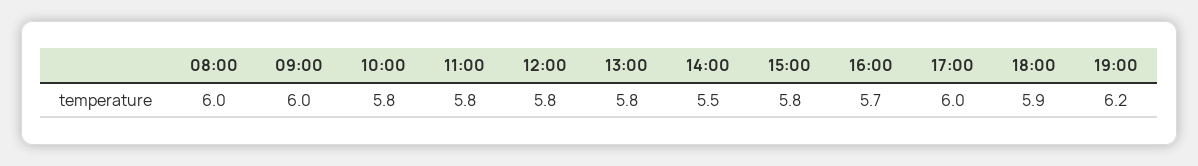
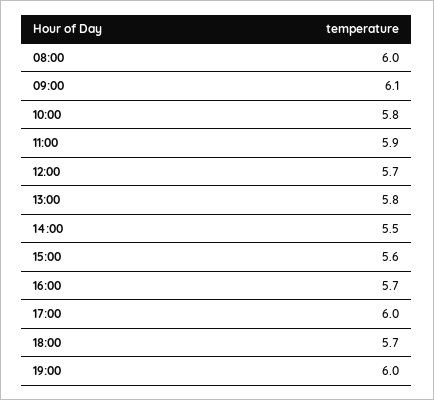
09:00: 6 -> 6.1
11:00: 5.8 -> 5.9
12:00: 5.8 -> 5.7
15:00: 5.8 -> 5.6
18:00: 5.9 -> 5.7
19:00: 6.2 -> 6

